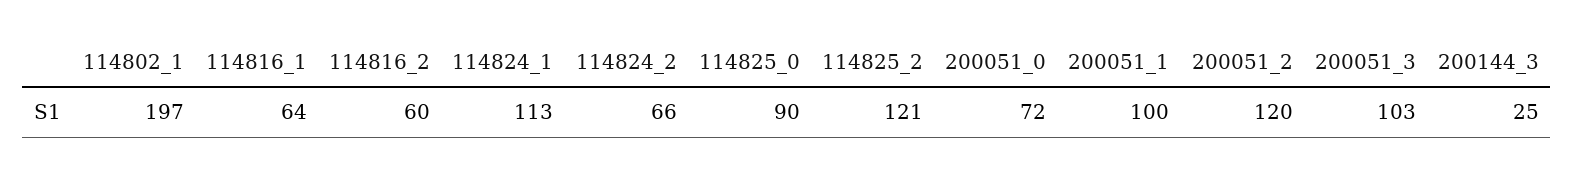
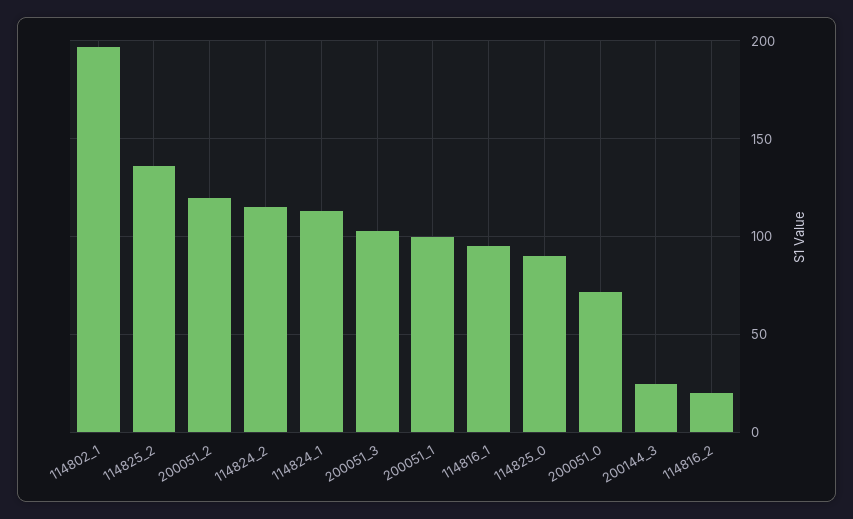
114816_1: 64 -> 95
114816_2: 60 -> 20
114824_2: 66 -> 115
114825_2: 121 -> 135

